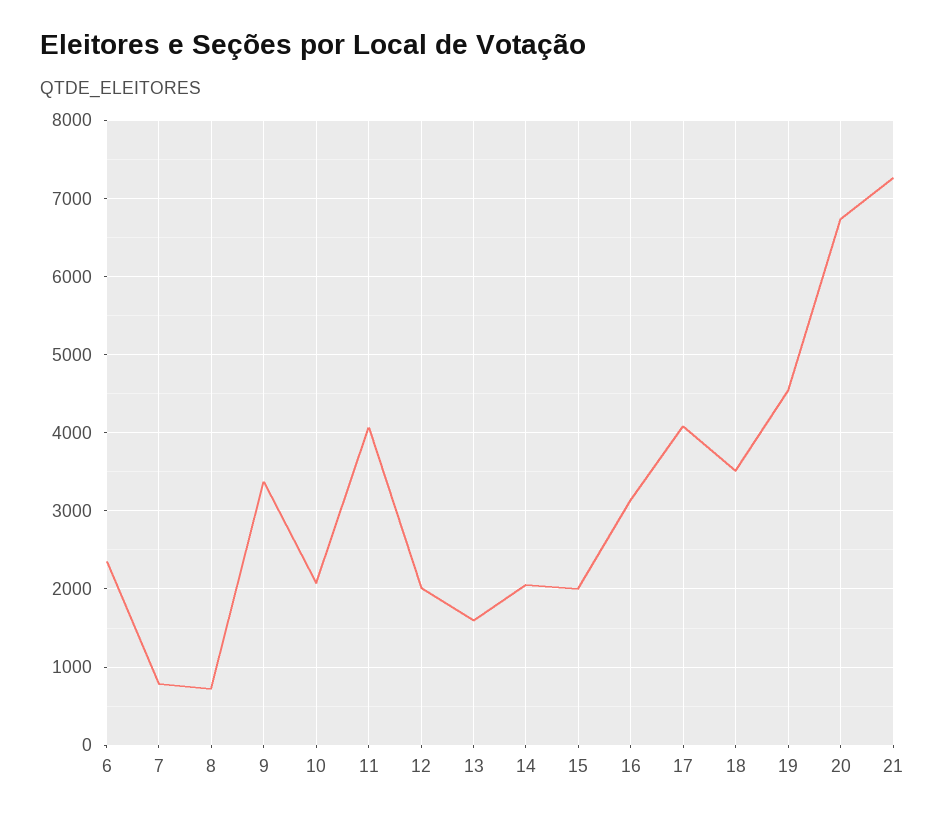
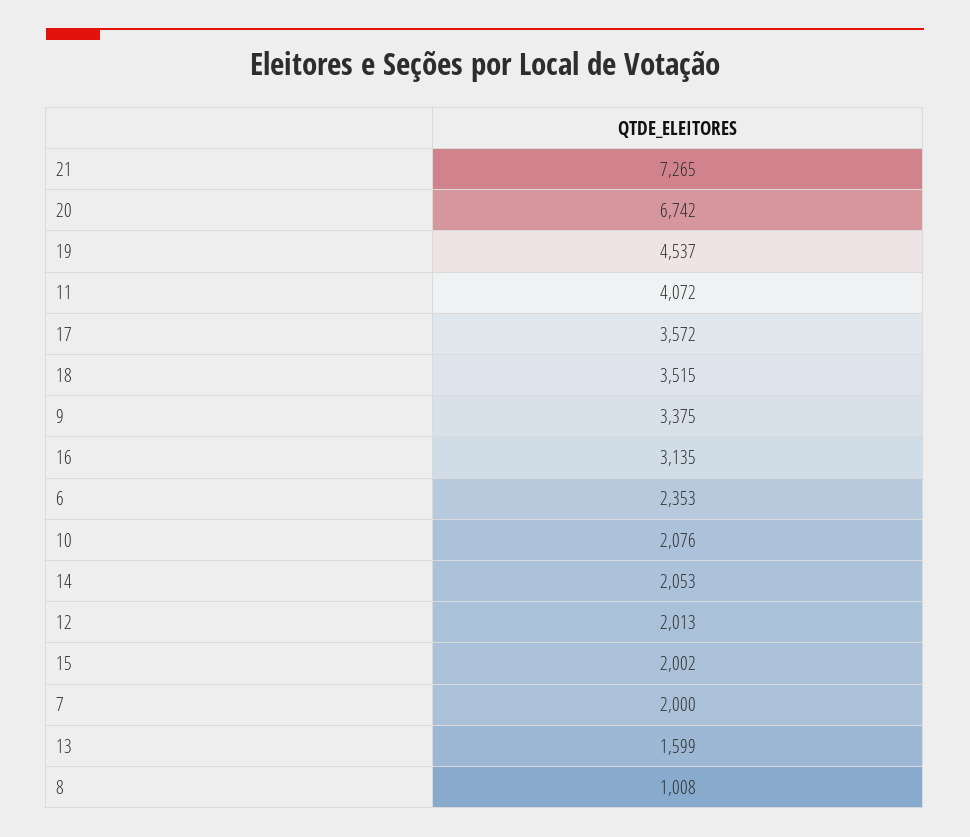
7: 800 -> 2000
8: 700 -> 1008
17: 4100 -> 3572

